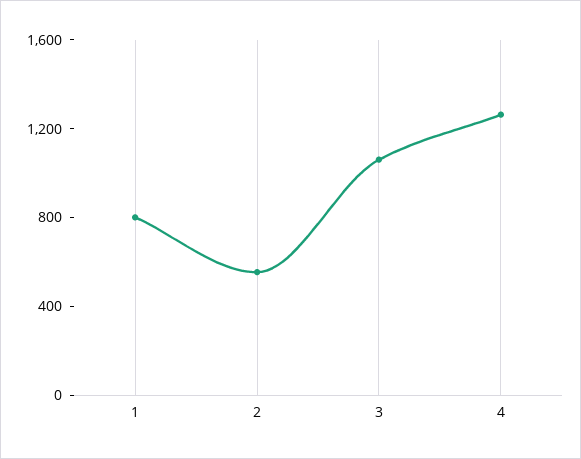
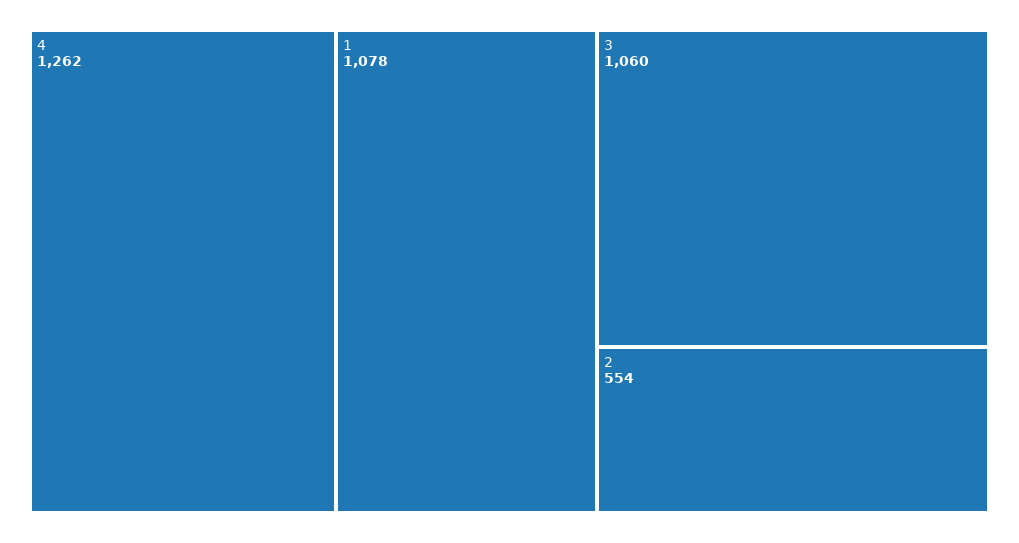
1: 800 -> 1078

